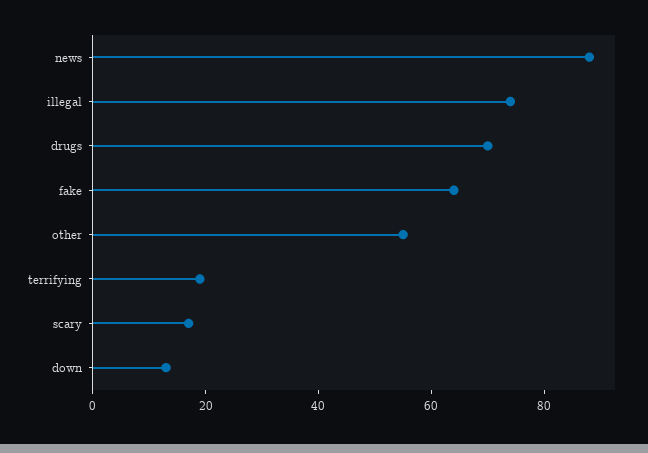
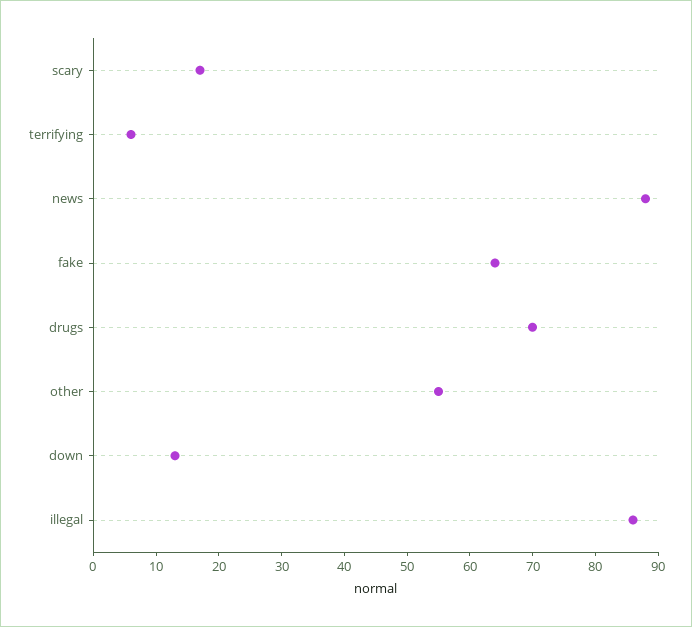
illegal: 75 -> 85
terrifying: 20 -> 5

